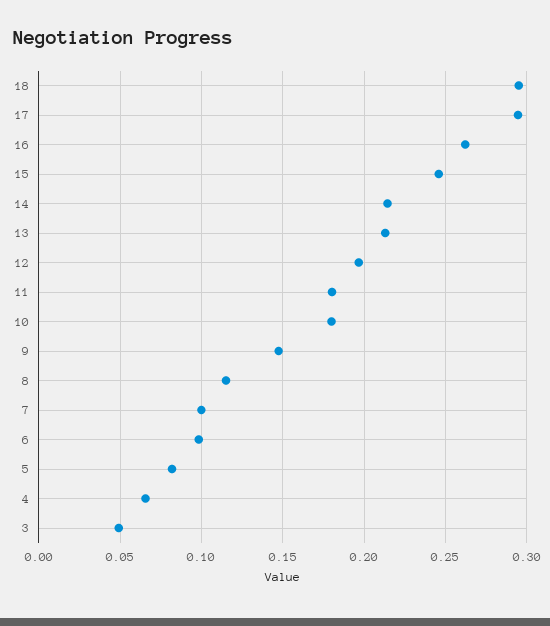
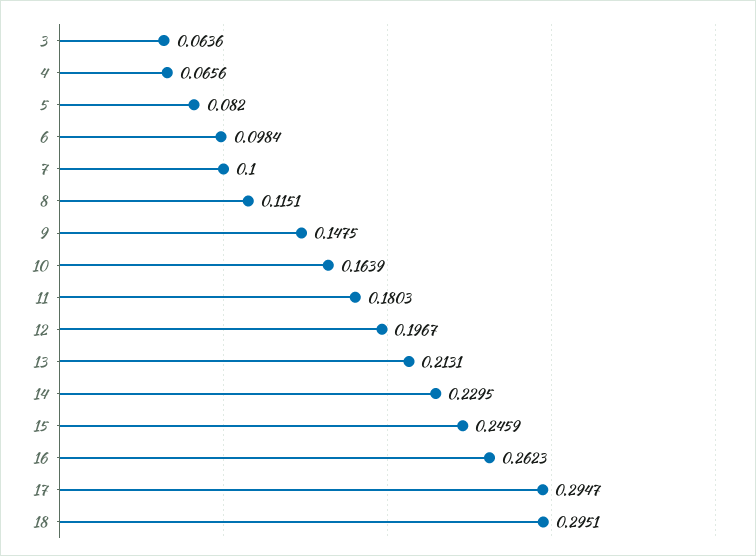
14: 0.215 -> 0.2295
10: 0.18 -> 0.1639
3: 0.05 -> 0.0636

